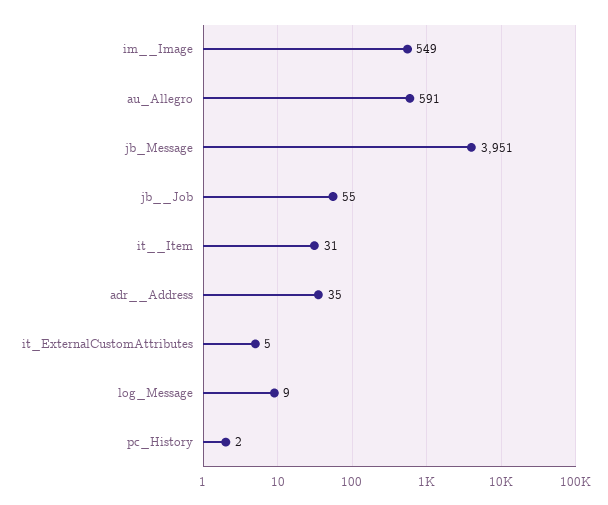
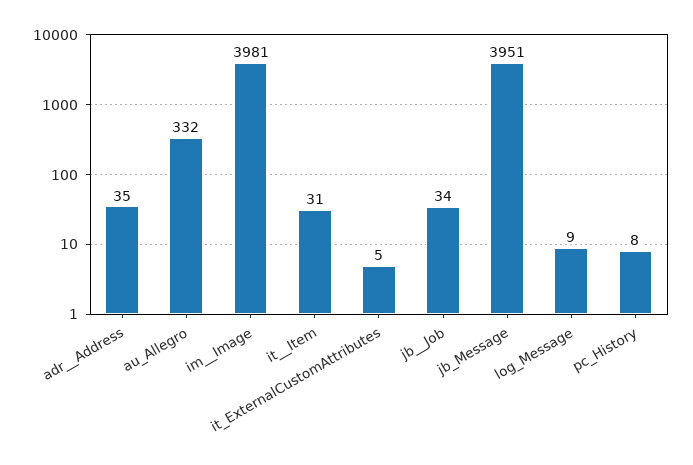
im__Image: 549 -> 3981
au_Allegro: 591 -> 332
jb__Job: 55 -> 34
pc_History: 2 -> 8

